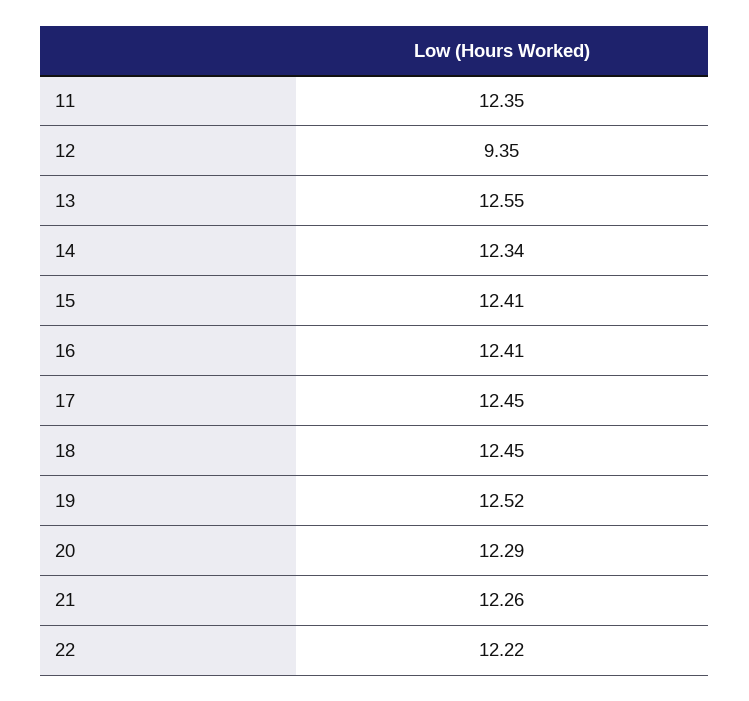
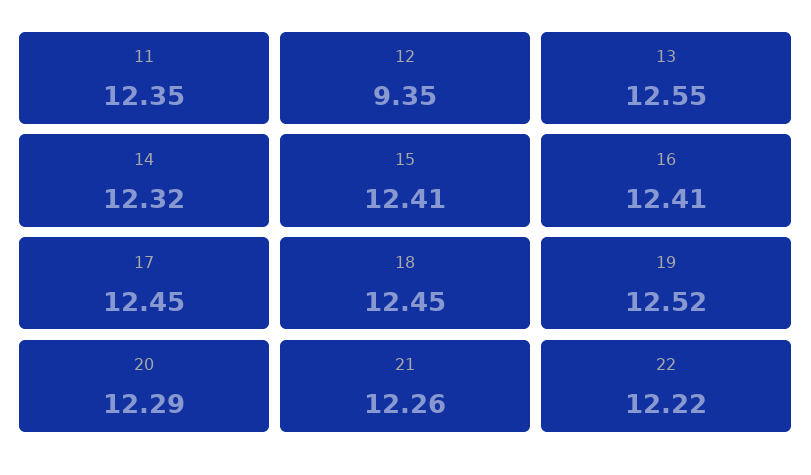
14: 12.34 -> 12.32

